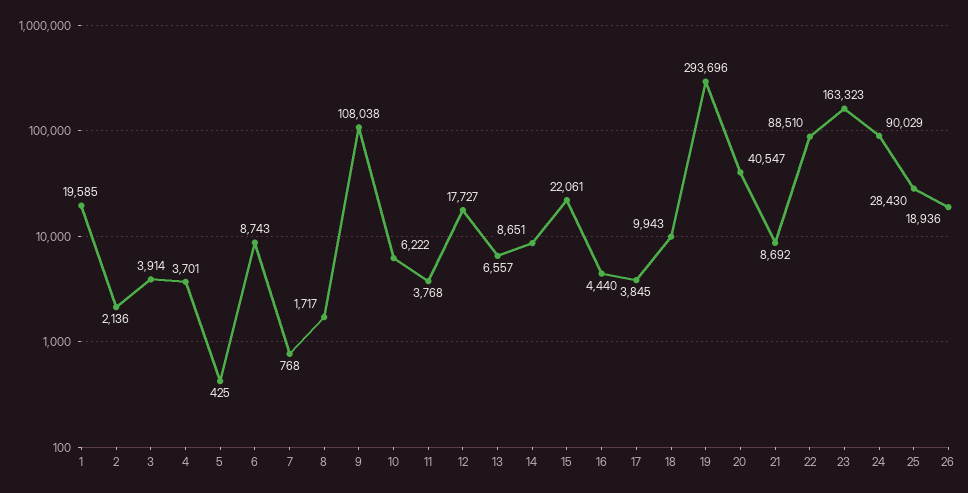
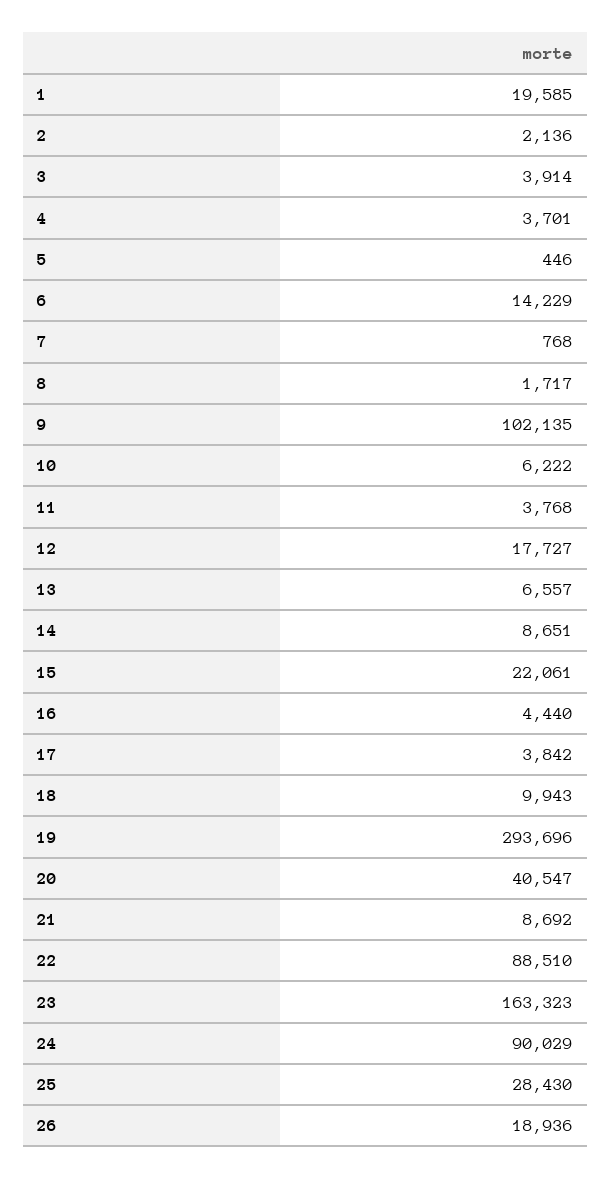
5: 425 -> 446
6: 8743 -> 14229
9: 108038 -> 102135
17: 3845 -> 3842

